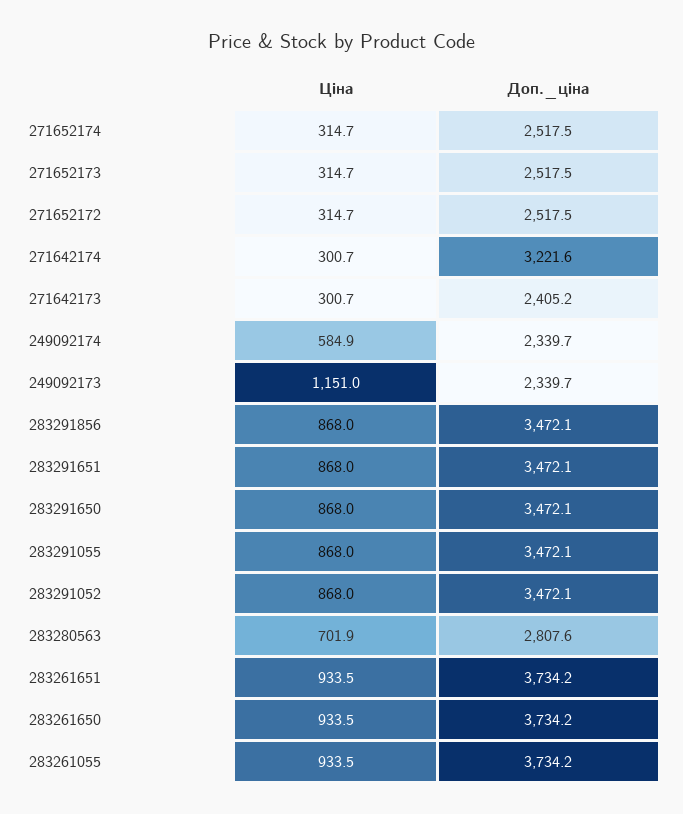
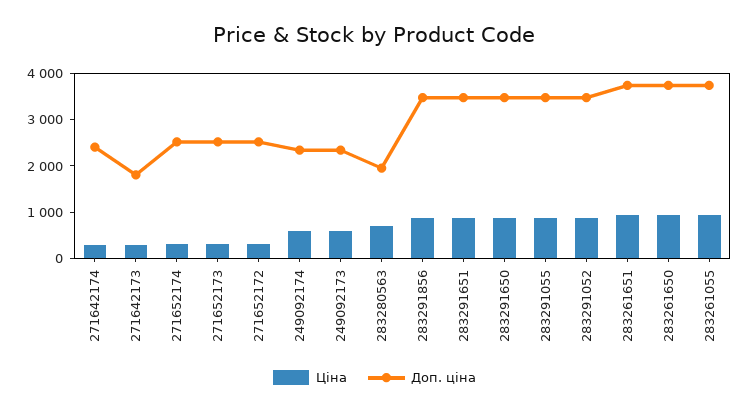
Доп._ціна, 271642174: 3221.6 -> 2400
Доп._ціна, 271642173: 2405.2 -> 1800
Ціна, 249092173: 1151 -> 600
Доп._ціна, 283280563: 2807.6 -> 2000

